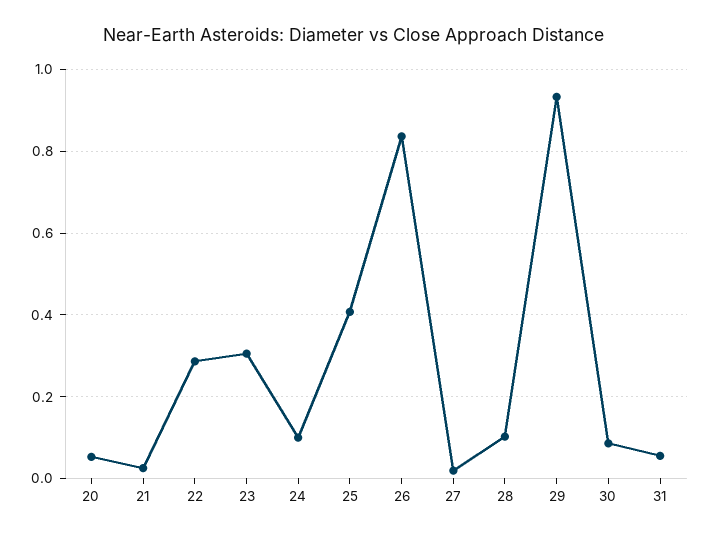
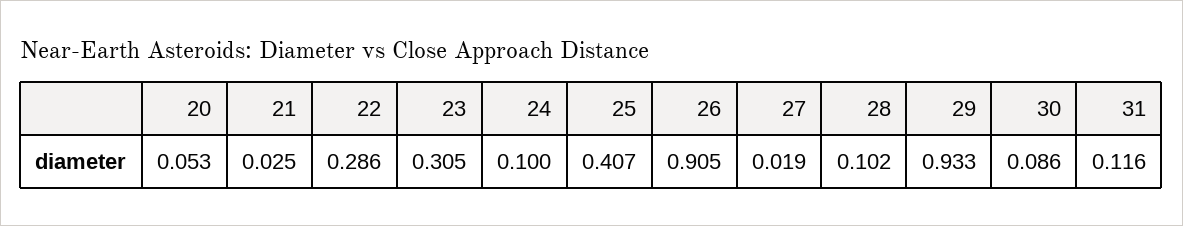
26: 0.84 -> 0.905
31: 0.06 -> 0.116

